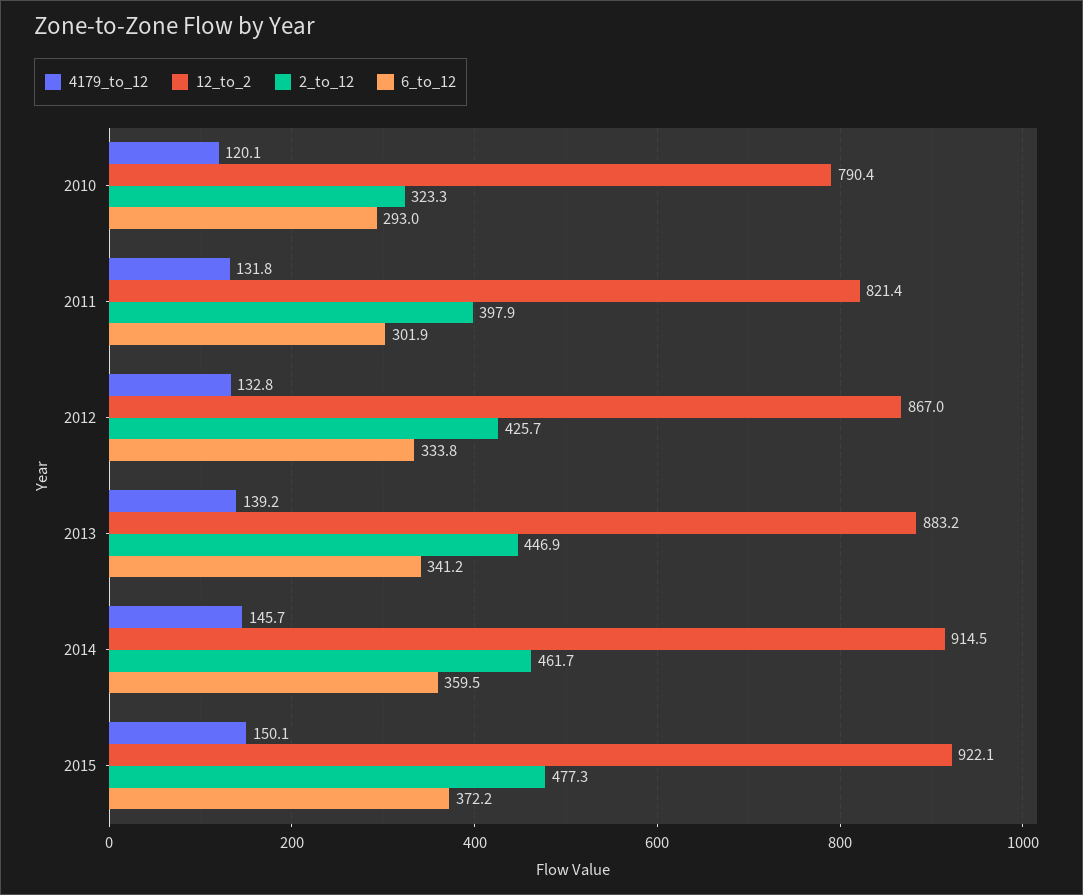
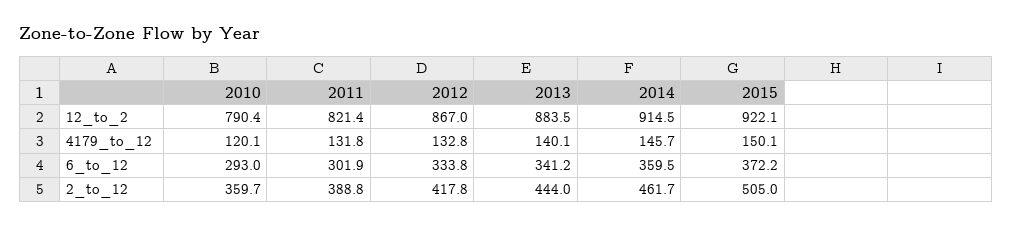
2_to_12, 2010: 323.3 -> 359.7
2_to_12, 2011: 397.9 -> 388.8
2_to_12, 2012: 425.7 -> 417.8
4179_to_12, 2013: 139.2 -> 140.1
12_to_2, 2013: 883.2 -> 883.5
2_to_12, 2013: 446.9 -> 444
2_to_12, 2015: 477.3 -> 505

